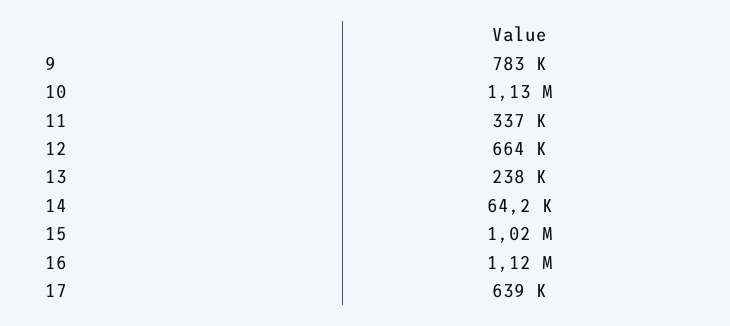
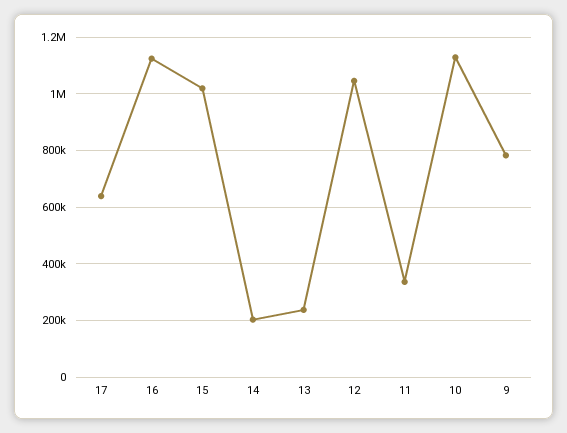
12: 664000 -> 1050000
14: 64200 -> 200000

